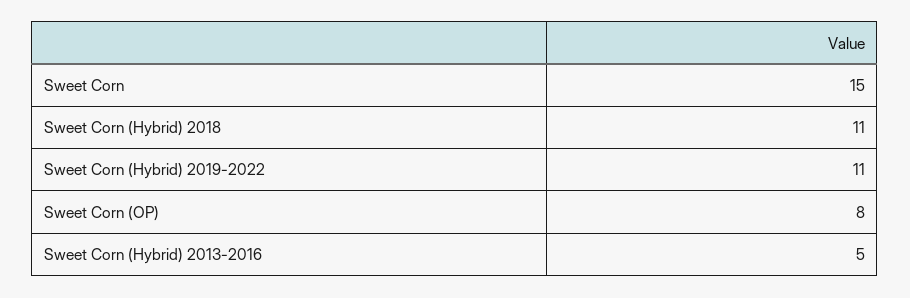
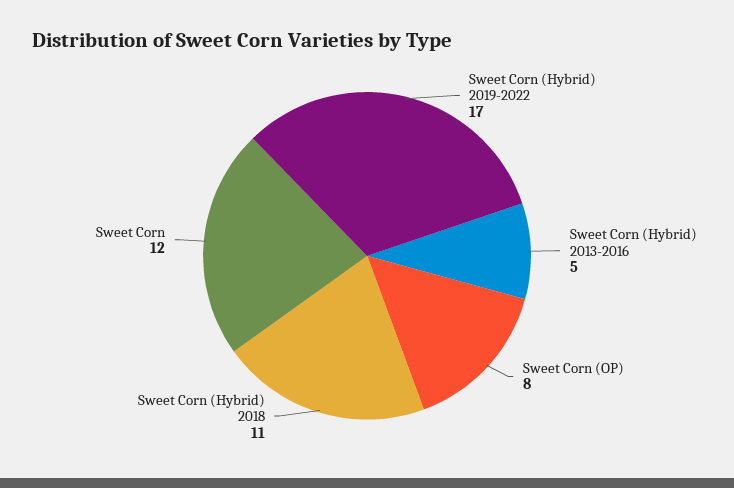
Sweet Corn: 15 -> 12
Sweet Corn (Hybrid) 2019-2022: 11 -> 17

